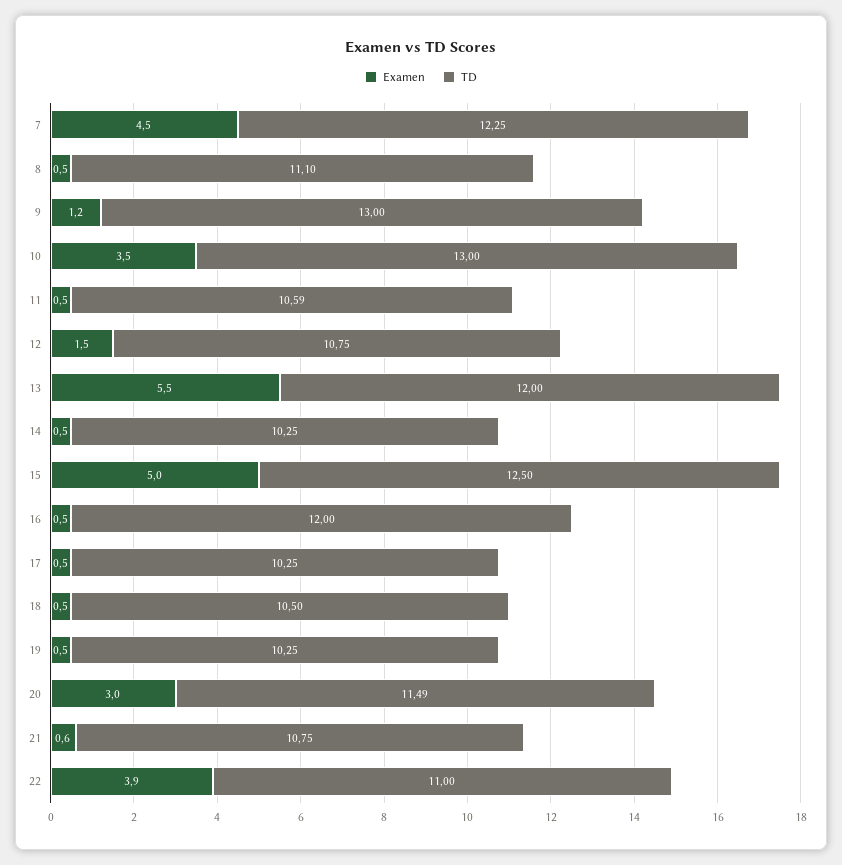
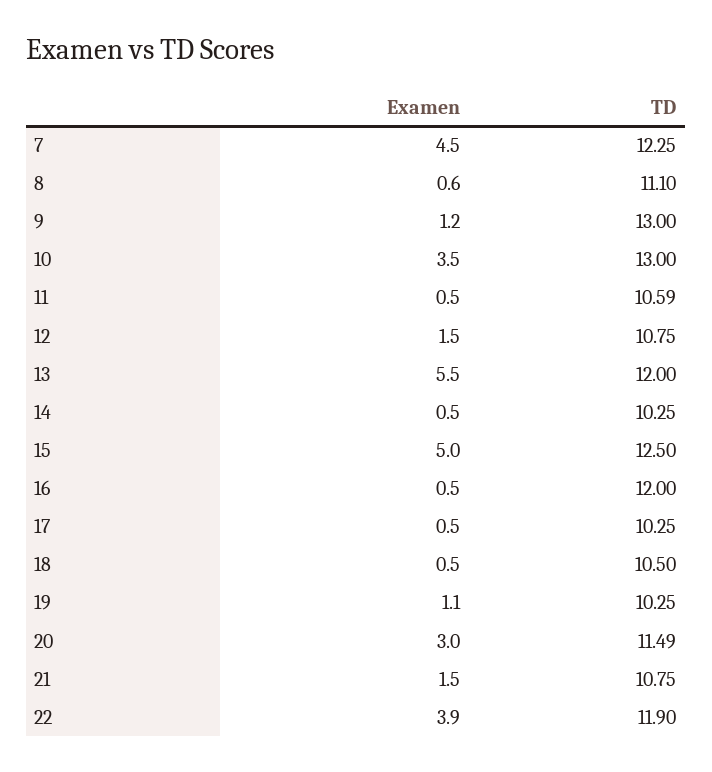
Examen, 8: 0.5 -> 0.6
Examen, 19: 0.5 -> 1.1
Examen, 21: 0.6 -> 1.5
TD, 22: 11 -> 11.9

